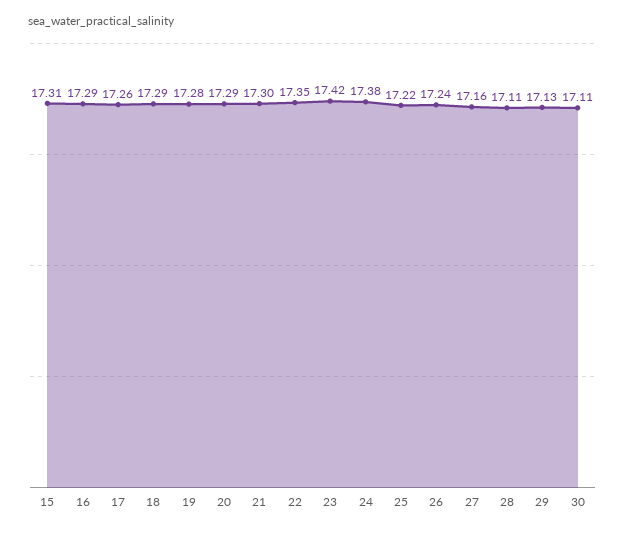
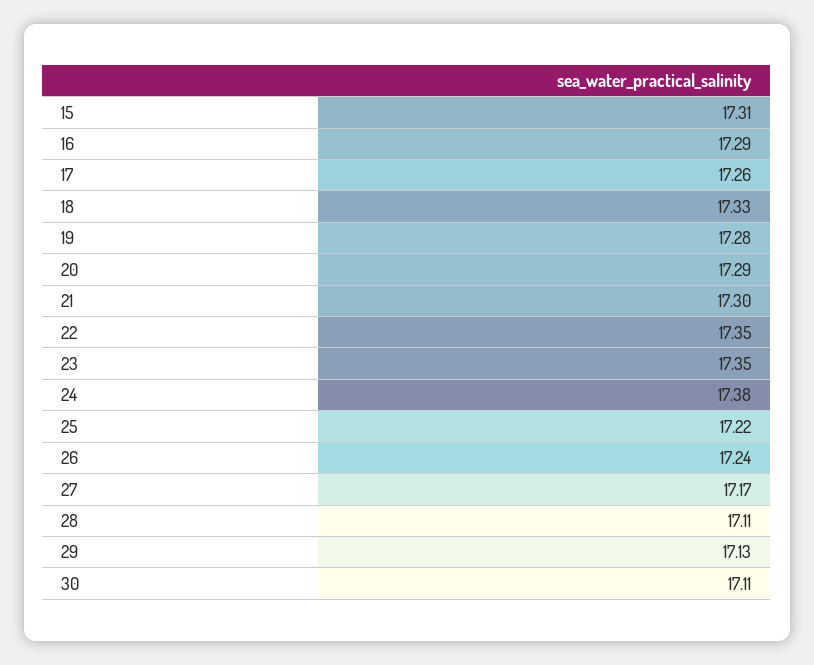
18: 17.29 -> 17.33
23: 17.42 -> 17.35
27: 17.16 -> 17.17

